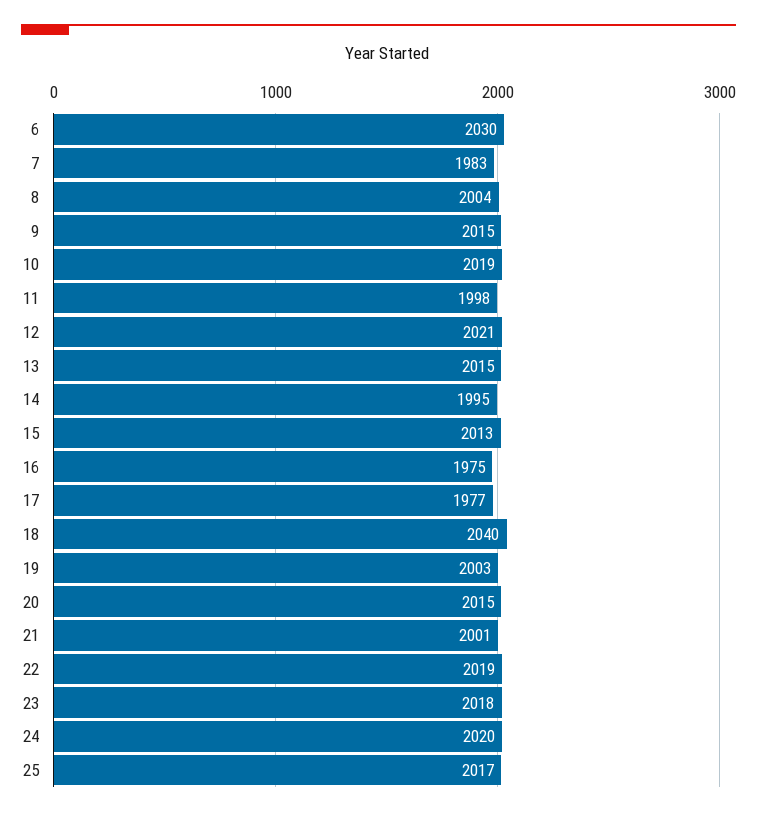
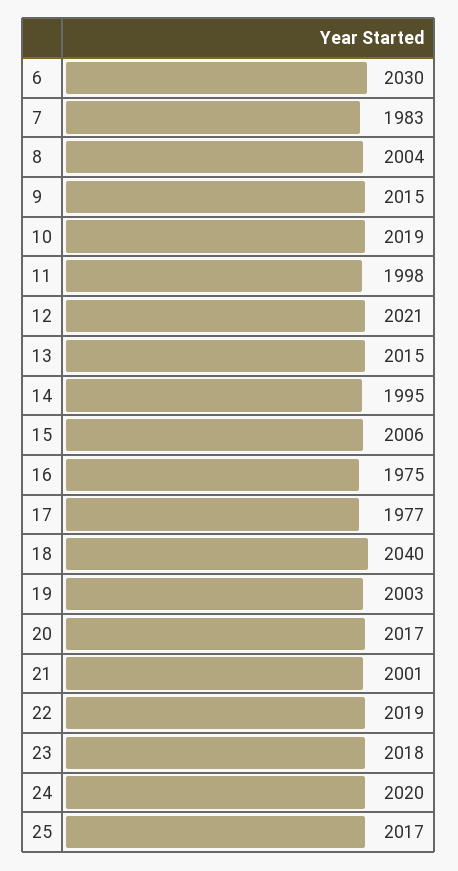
15: 2013 -> 2006
20: 2015 -> 2017

